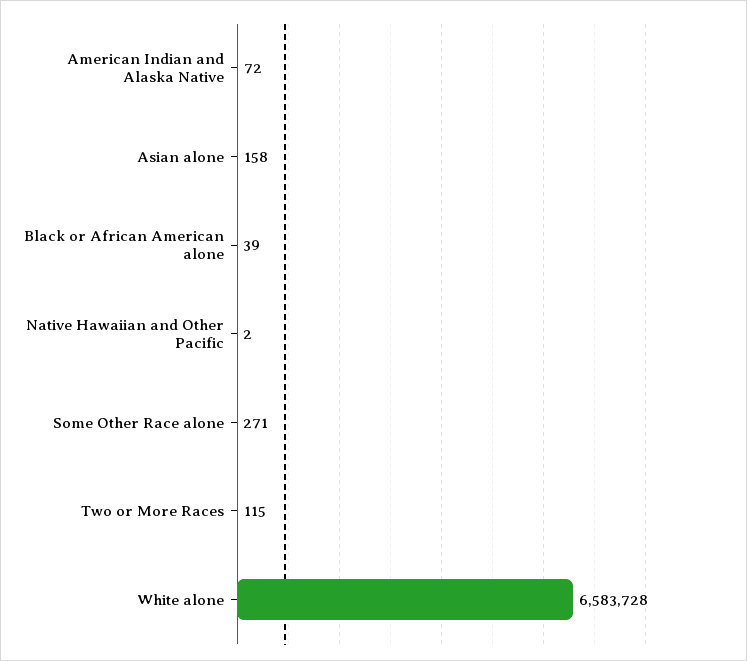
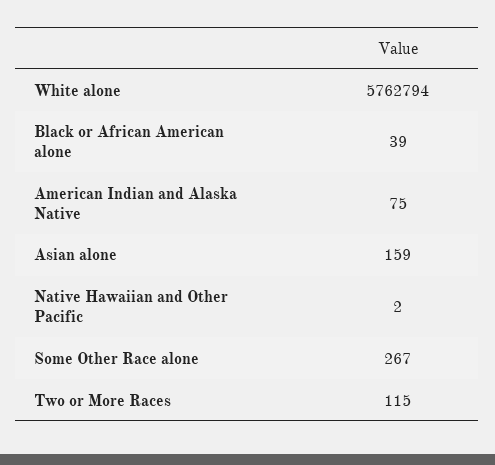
American Indian and Alaska Native: 72 -> 75
Asian alone: 158 -> 159
Some Other Race alone: 271 -> 267
White alone: 6583728 -> 5762794

